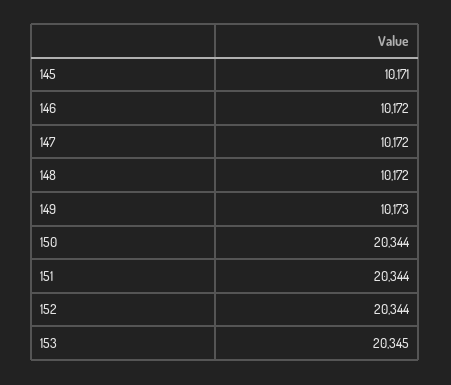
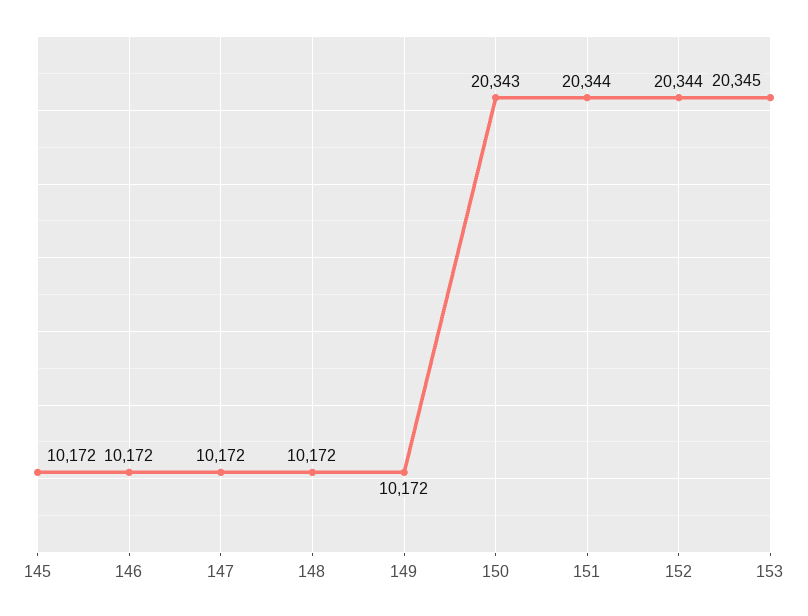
145: 10171 -> 10172
149: 10173 -> 10172
150: 20344 -> 20343

